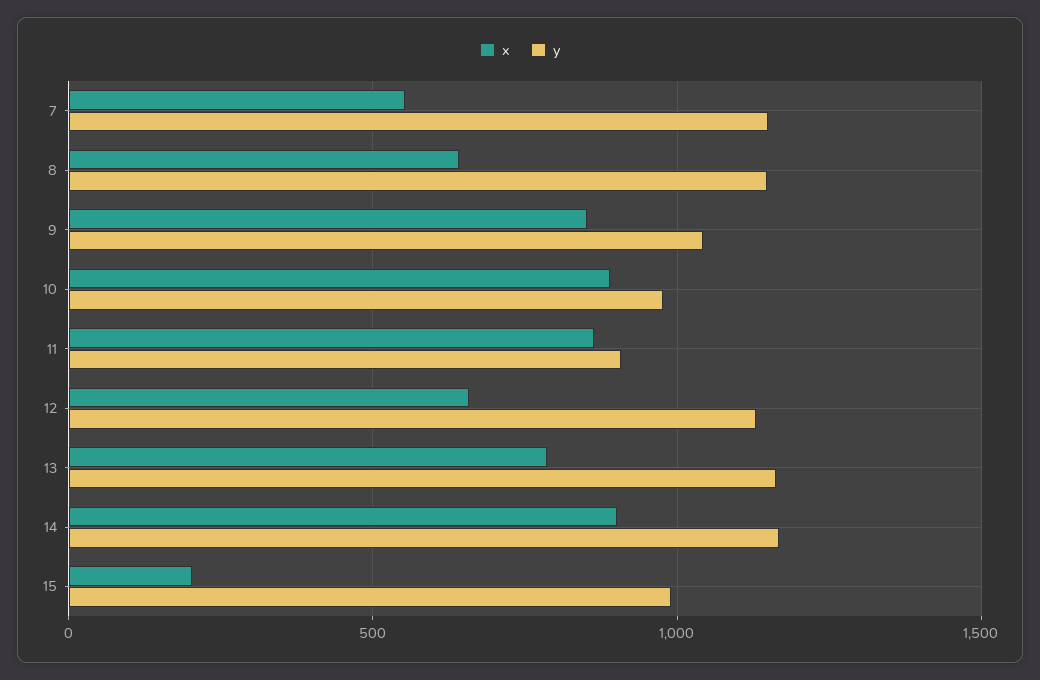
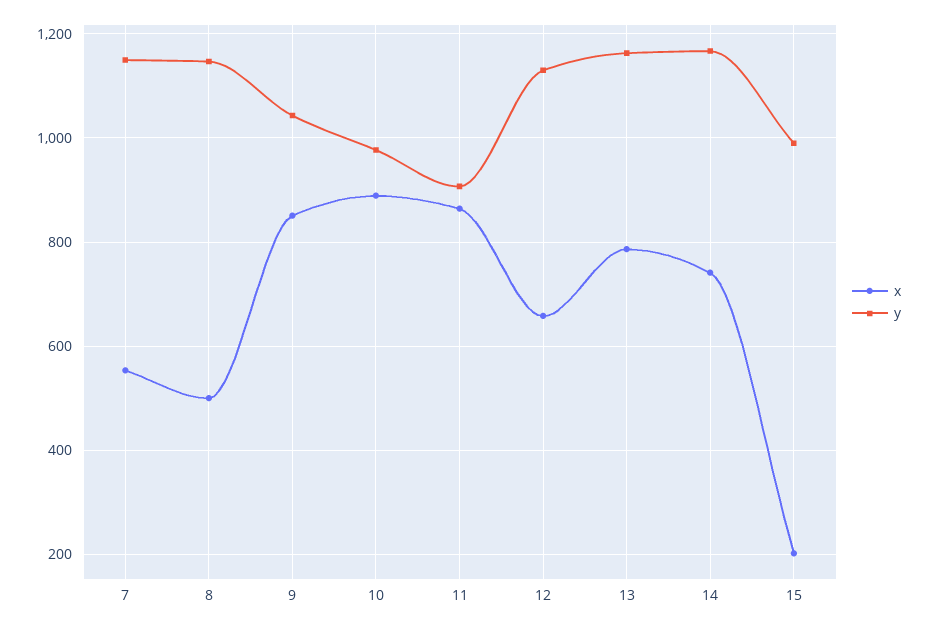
x, 8: 650 -> 500
x, 14: 900 -> 740

